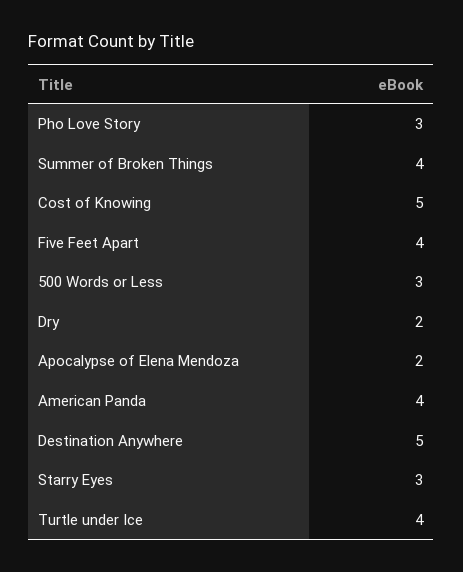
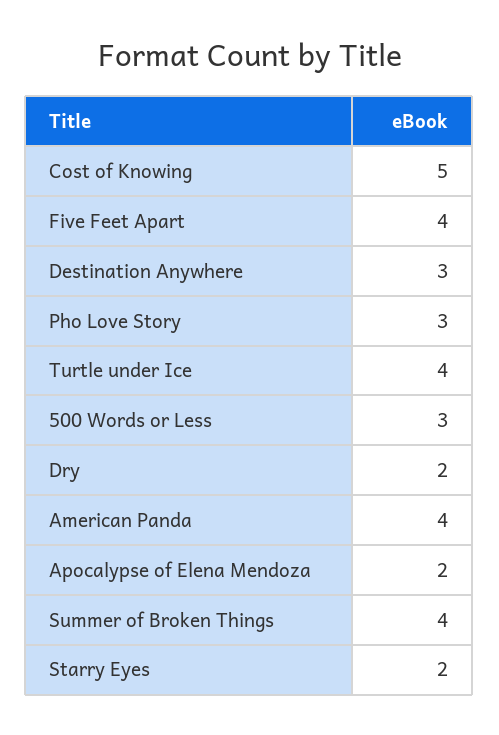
Destination Anywhere: 5 -> 3
Starry Eyes: 3 -> 2

